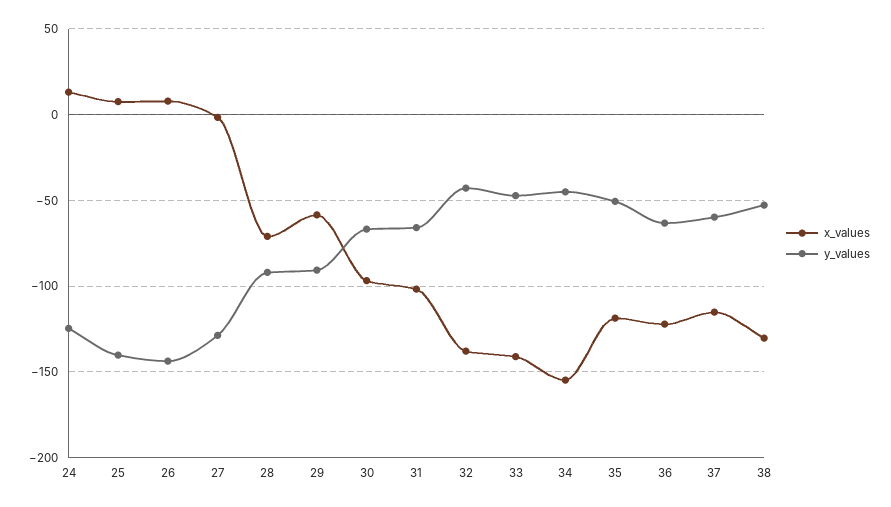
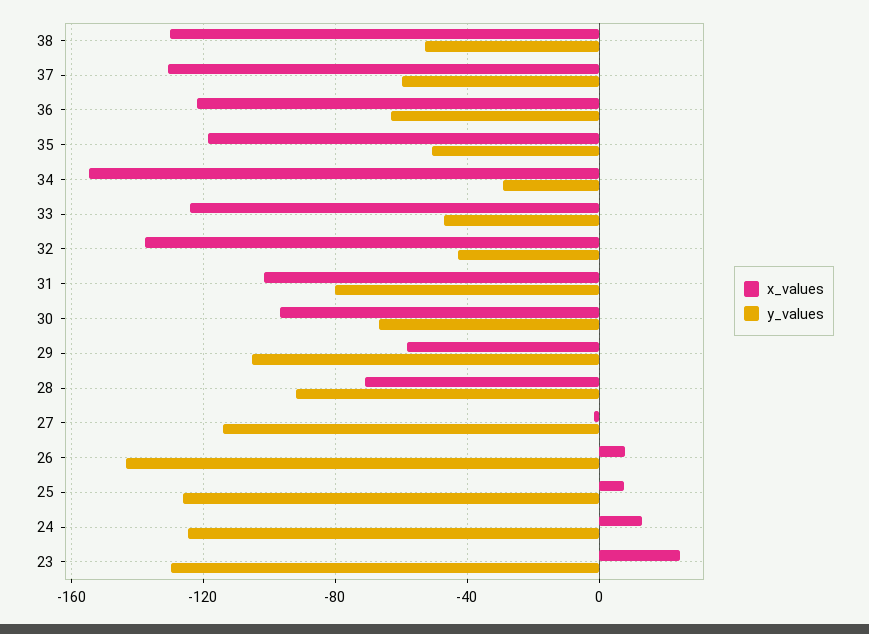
y_values, 25: -140 -> -125
y_values, 27: -130 -> -115
y_values, 29: -90 -> -105
y_values, 31: -65 -> -80
x_values, 33: -140 -> -125
y_values, 34: -45 -> -30
x_values, 37: -115 -> -130
x_values, 23: none -> 25
y_values, 23: none -> -130

